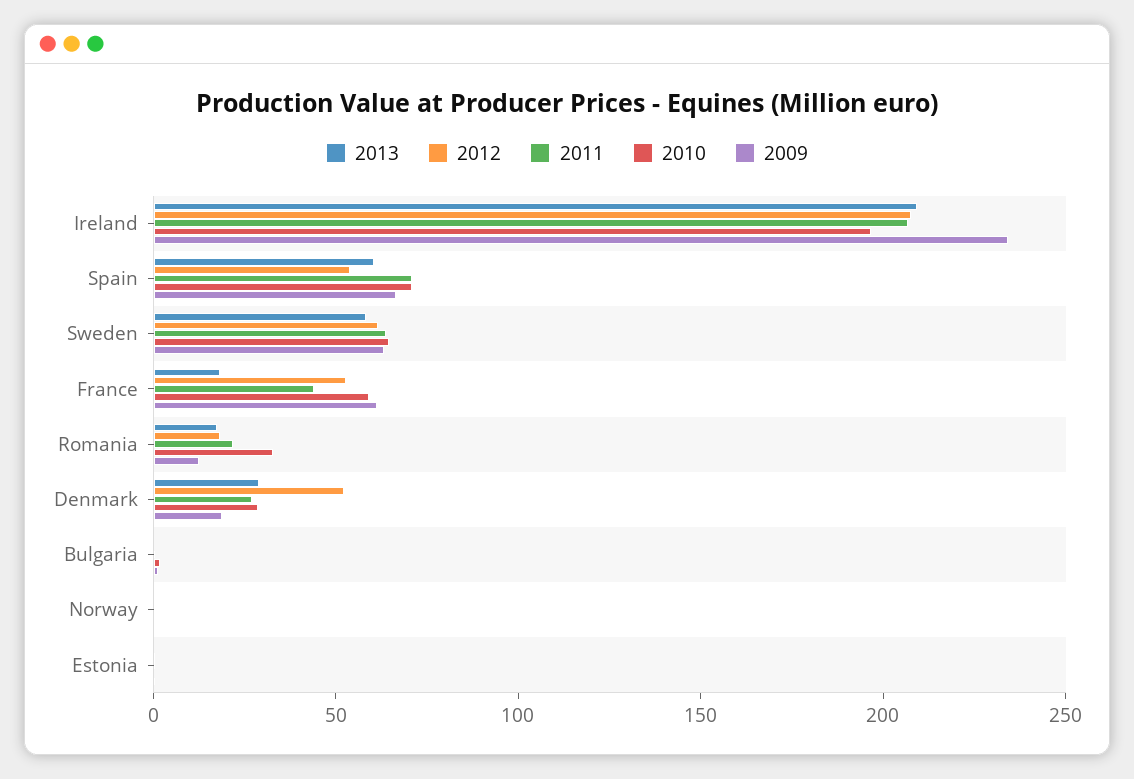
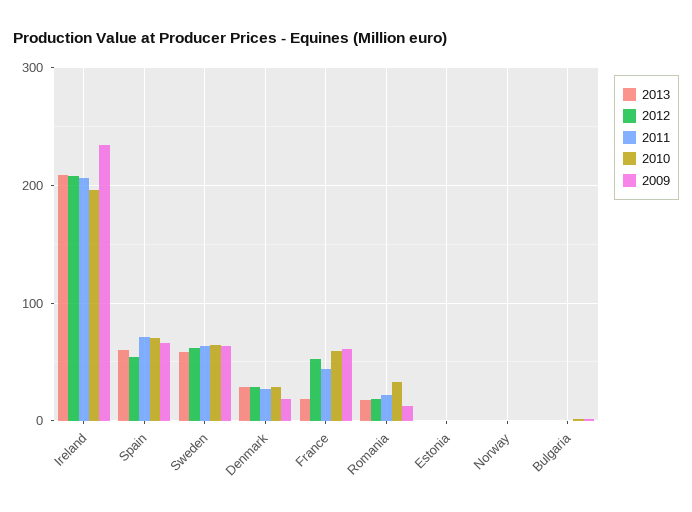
2012, Denmark: 50 -> 30

